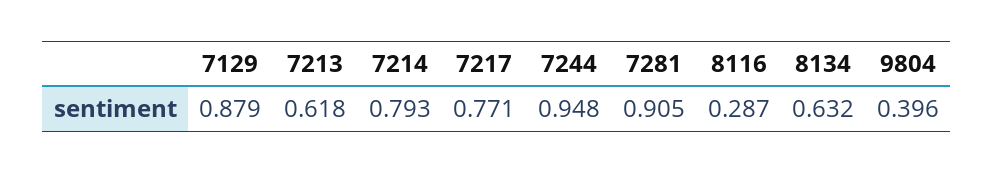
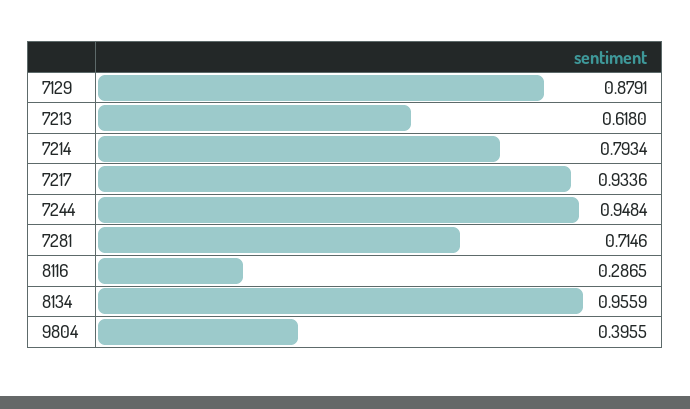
7217: 0.771 -> 0.9336
7281: 0.905 -> 0.7146
8134: 0.632 -> 0.9559

